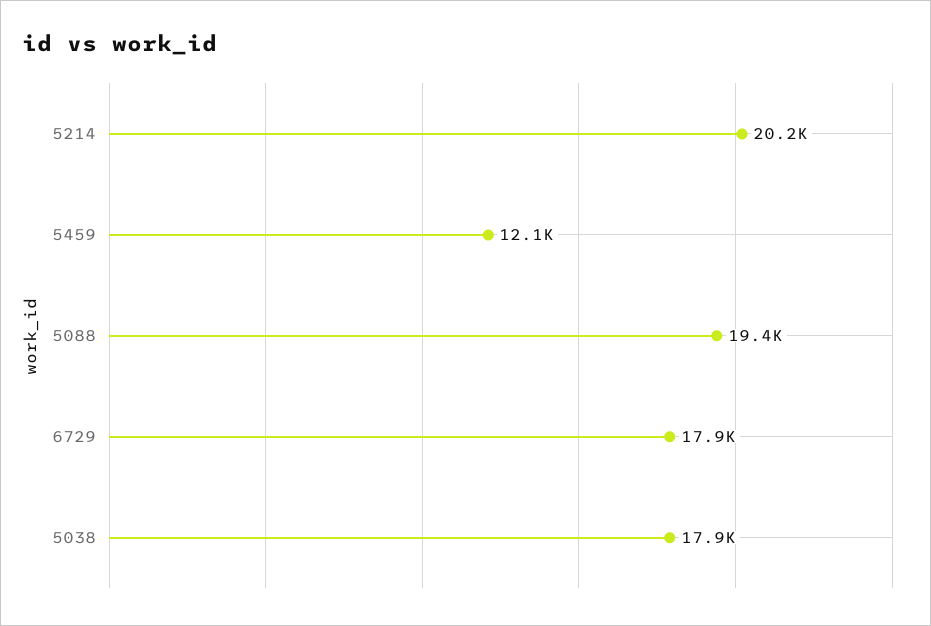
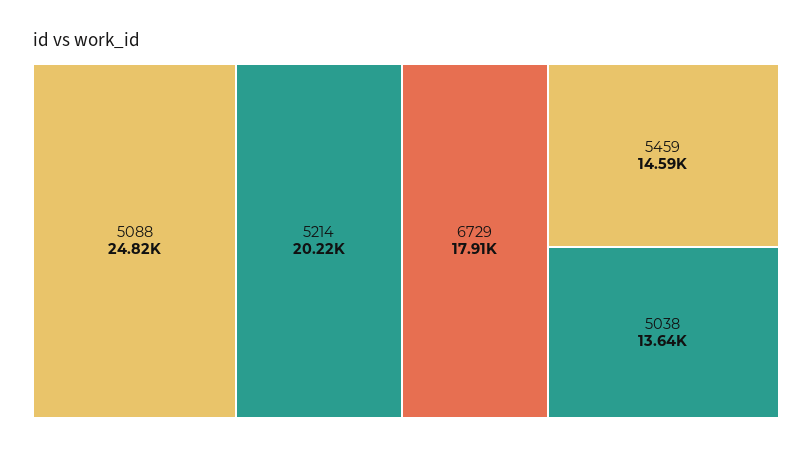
5459: 12100 -> 14590
5088: 19400 -> 24820
5038: 17900 -> 13640

